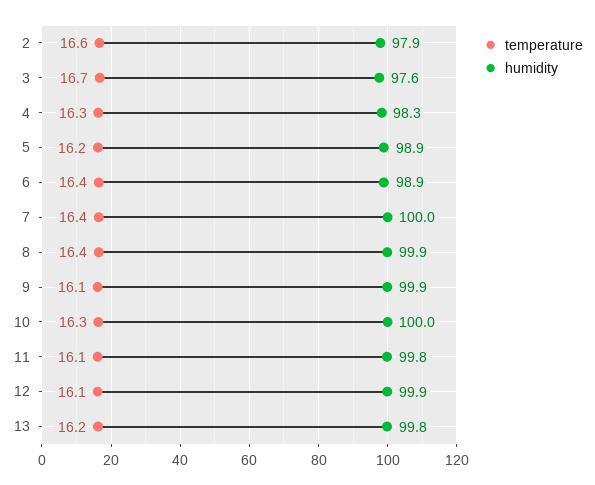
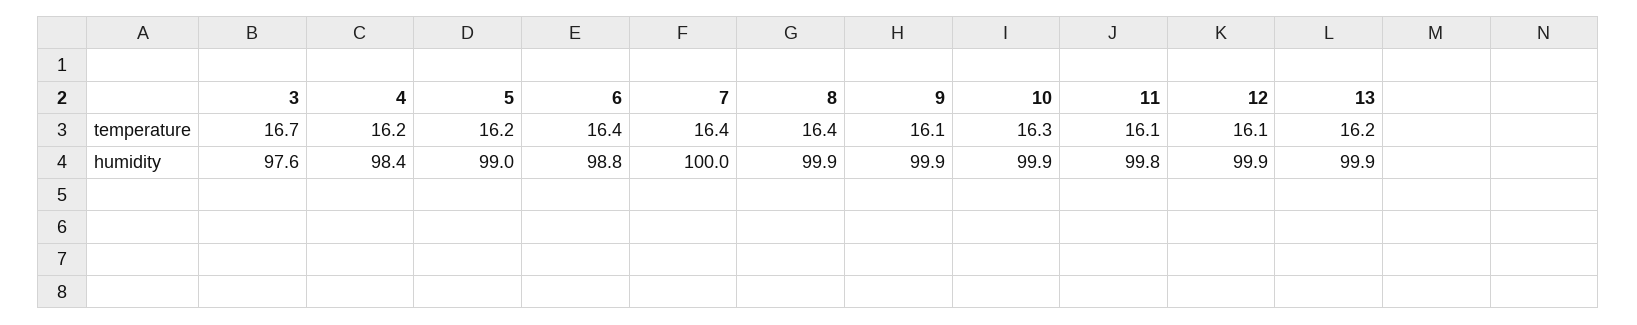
temperature, 2: 16.6 -> none
humidity, 2: 97.9 -> none
temperature, 4: 16.3 -> 16.2
humidity, 4: 98.3 -> 98.4
humidity, 5: 98.9 -> 99
humidity, 6: 98.9 -> 98.8
humidity, 10: 100 -> 99.9
humidity, 13: 99.8 -> 99.9

